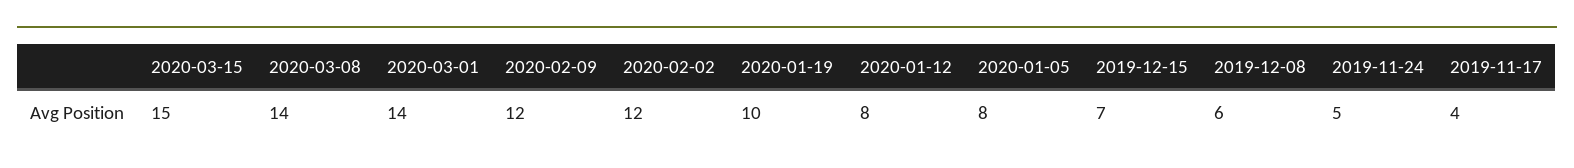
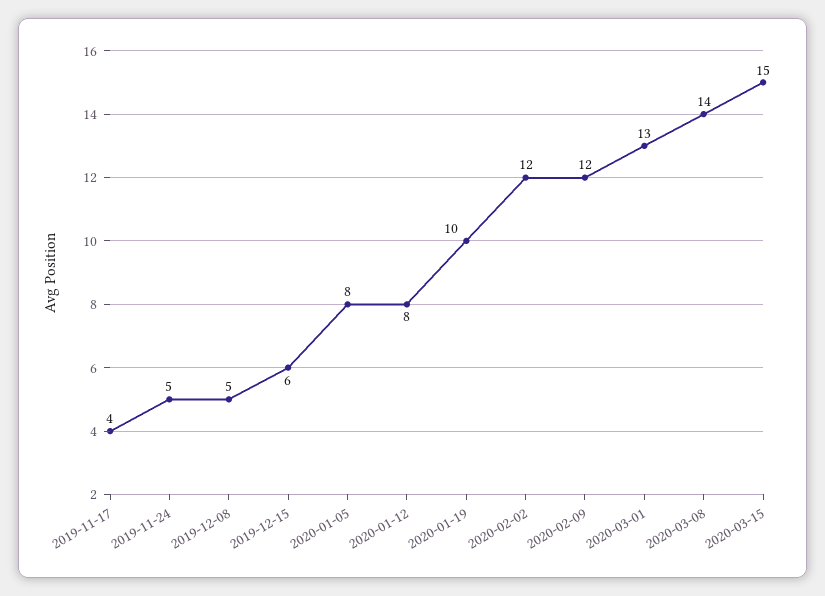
2020-03-01: 14 -> 13
2019-12-15: 7 -> 6
2019-12-08: 6 -> 5

